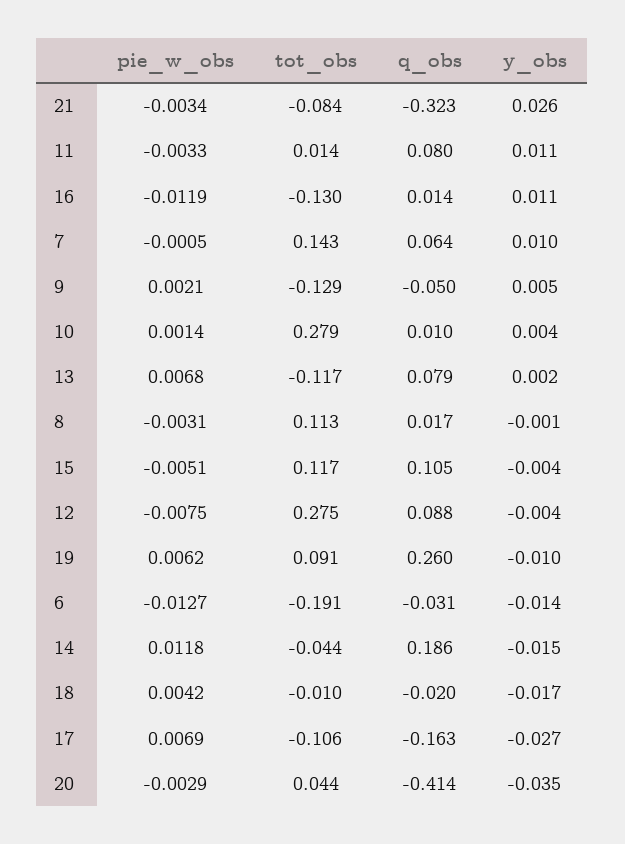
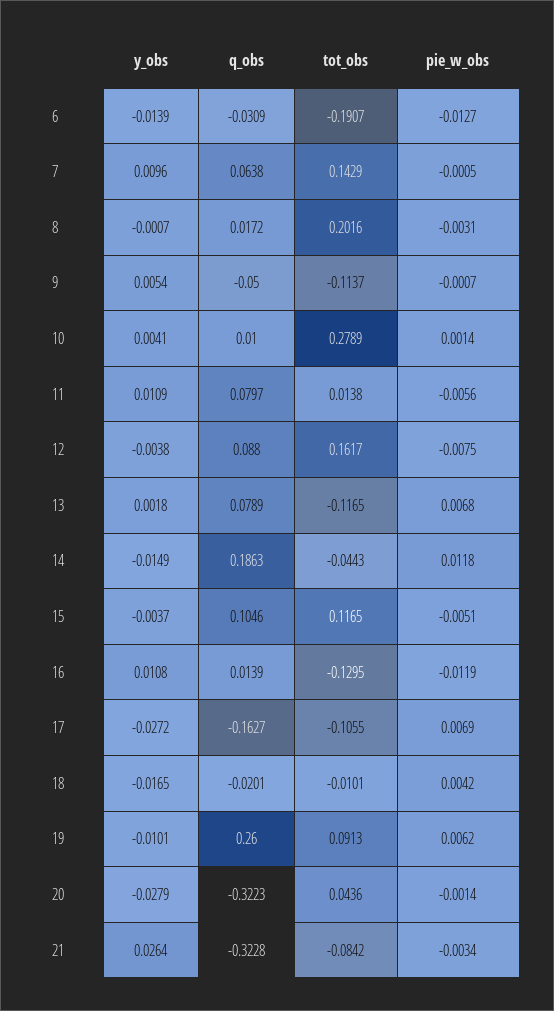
pie_w_obs, 11: -0.0033 -> -0.0056
pie_w_obs, 9: 0.0021 -> -0.0007
tot_obs, 9: -0.129 -> -0.1137
tot_obs, 8: 0.113 -> 0.2016
tot_obs, 12: 0.275 -> 0.1617
pie_w_obs, 20: -0.0029 -> -0.0014
q_obs, 20: -0.414 -> -0.3223
y_obs, 20: -0.035 -> -0.0279

